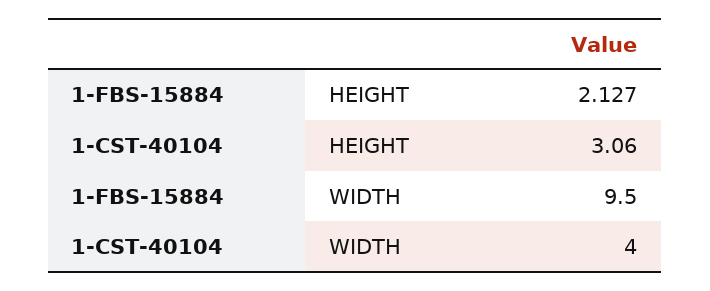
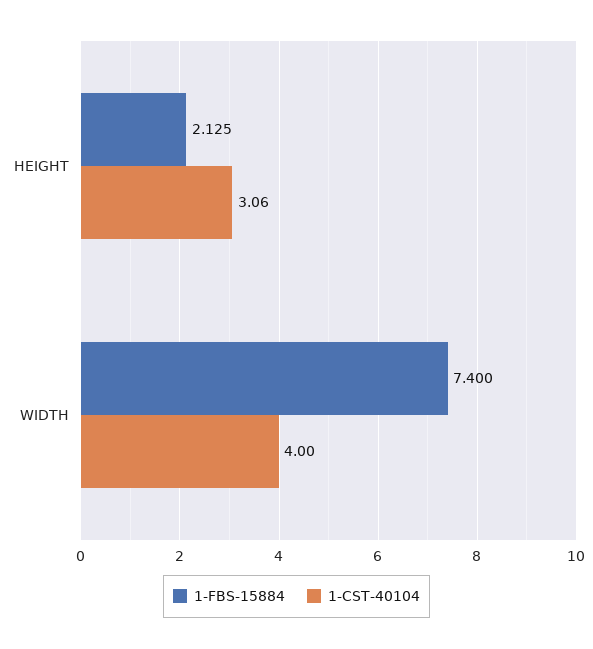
1-FBS-15884, HEIGHT: 2.127 -> 2.125
1-FBS-15884, WIDTH: 9.5 -> 7.4

